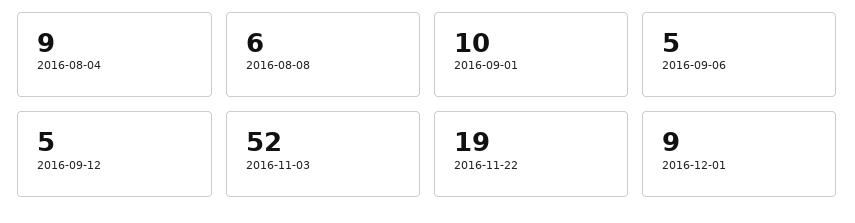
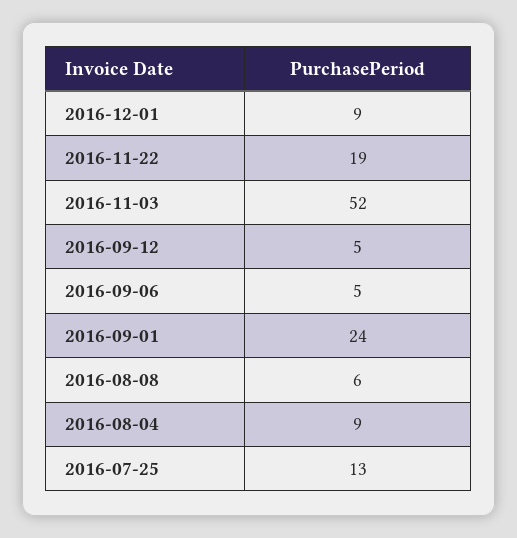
2016-09-01: 10 -> 24
2016-07-25: none -> 13

